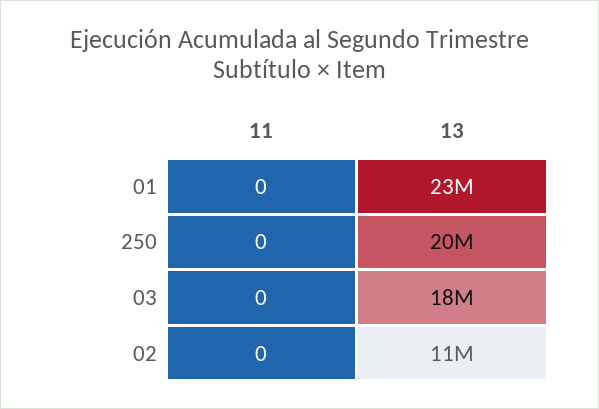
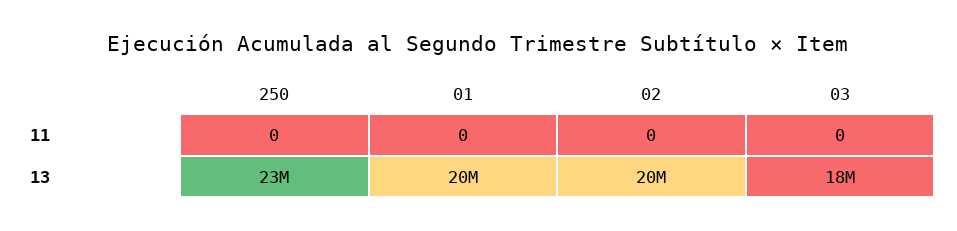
13, 01: 23000000 -> 20000000
13, 250: 20000000 -> 23000000
13, 02: 11000000 -> 20000000

